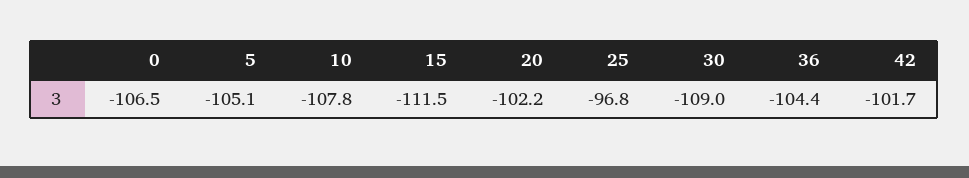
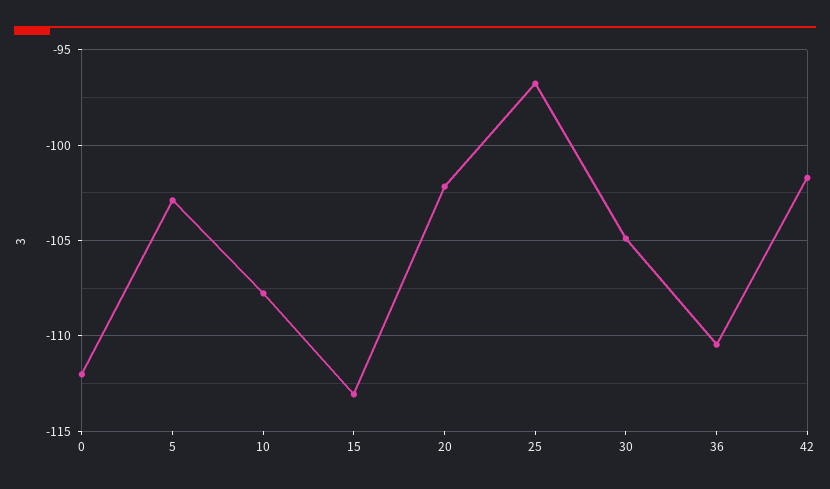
0: -106.5 -> -112
5: -105.1 -> -103
15: -111.5 -> -113
30: -109 -> -105
36: -104.4 -> -110.5

